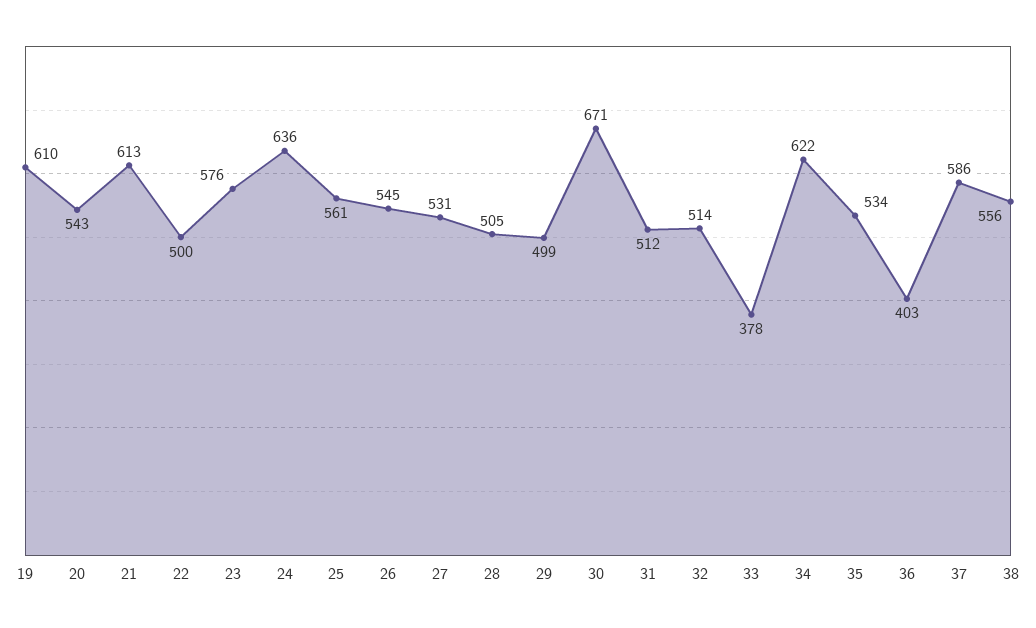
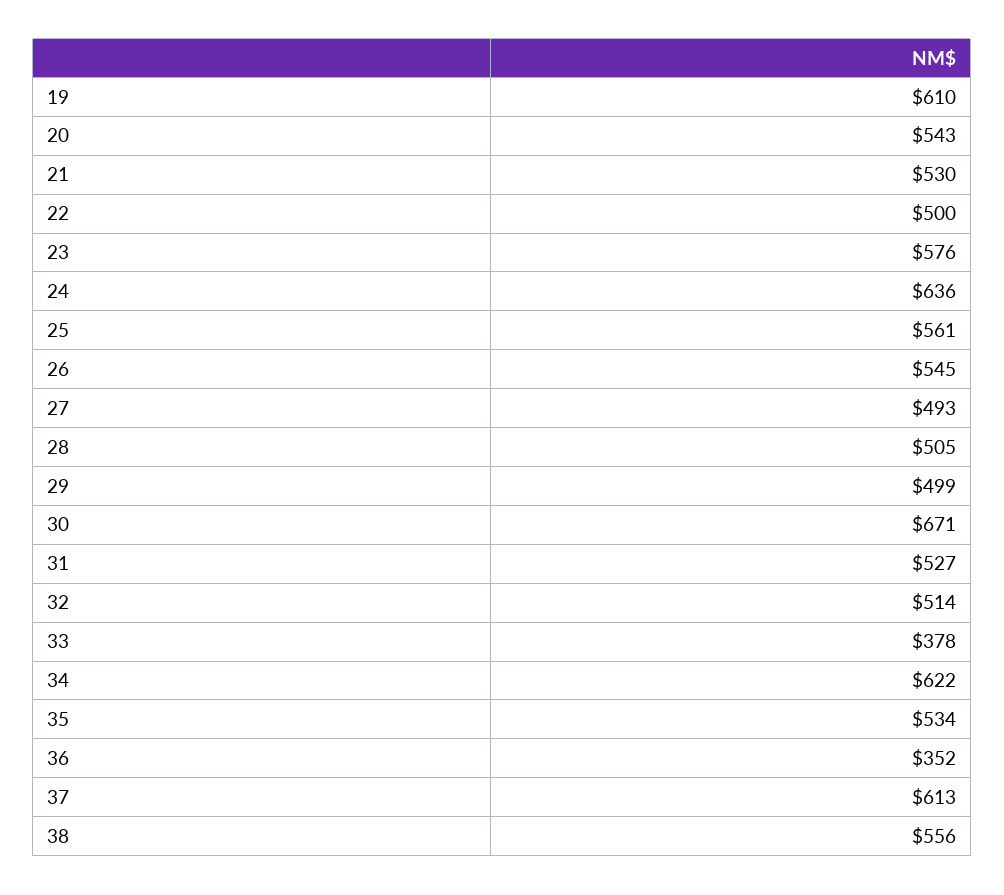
21: 613 -> 530
27: 531 -> 493
31: 512 -> 527
36: 403 -> 352
37: 586 -> 613

